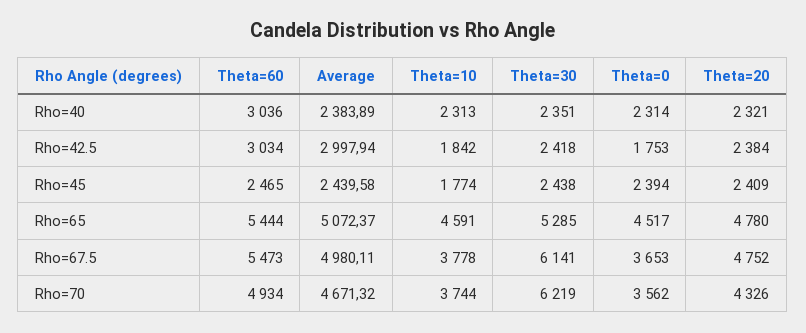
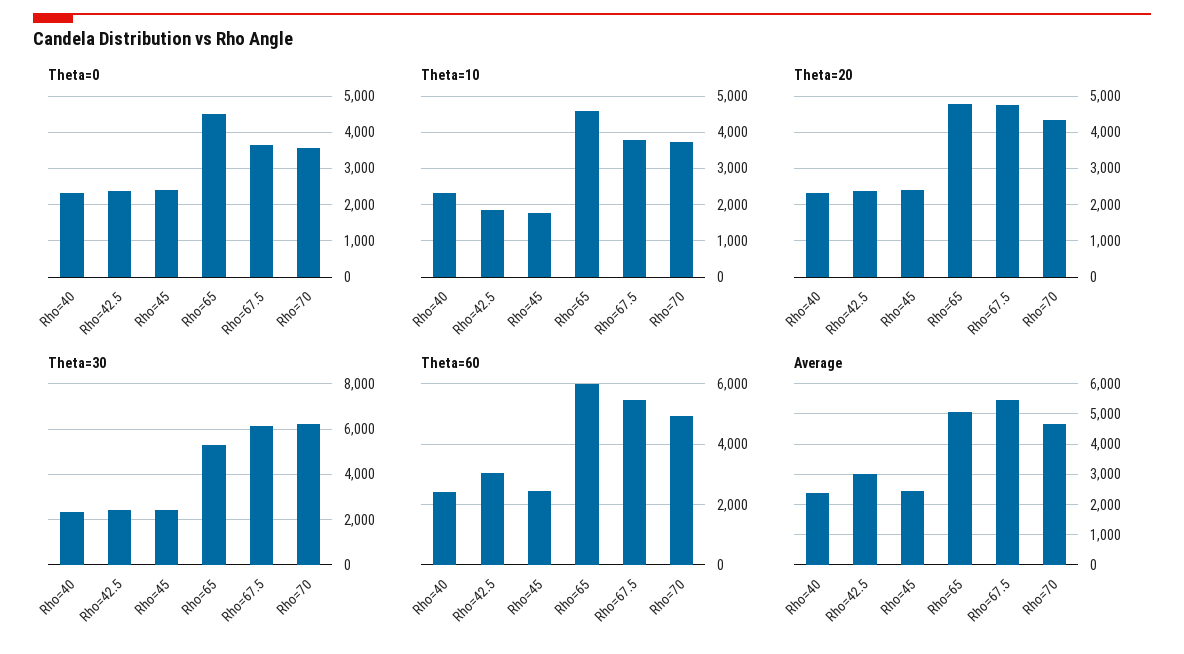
Theta=60, Rho=40: 3036 -> 2400
Theta=0, Rho=42.5: 1753 -> 2400
Theta=60, Rho=65: 5444 -> 6000
Average, Rho=67.5: 4980.11 -> 5400

